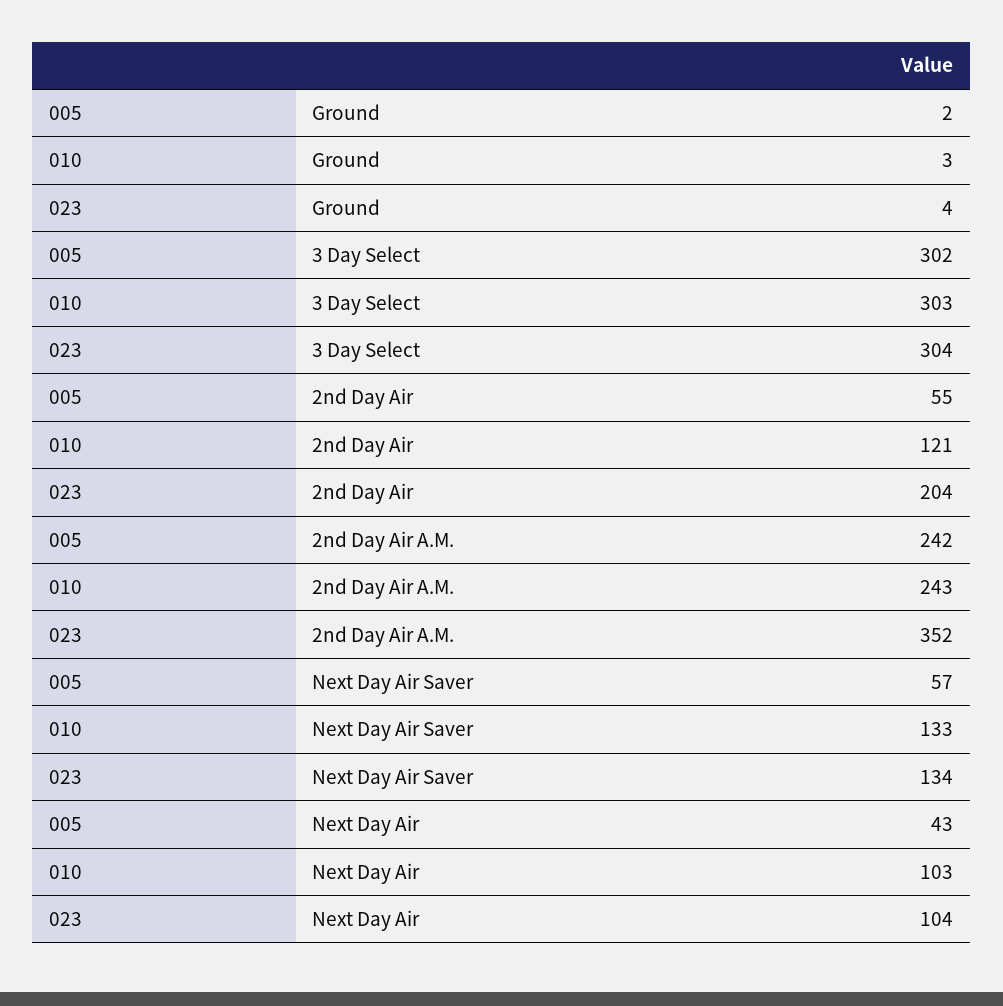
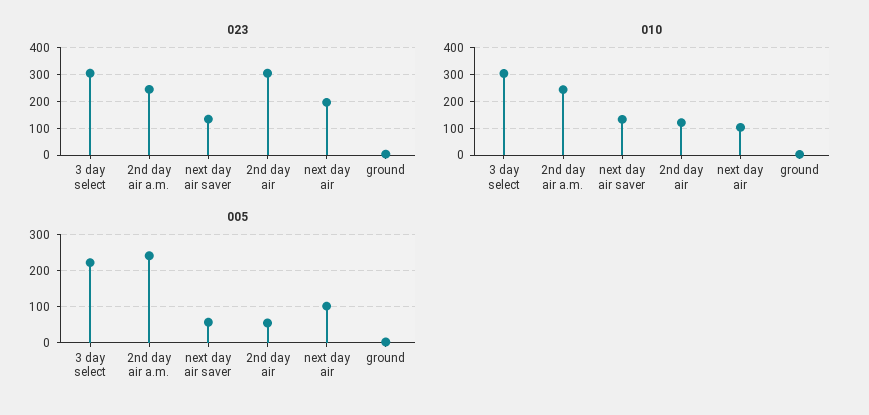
005, 3 Day Select: 302 -> 220
023, 2nd Day Air: 204 -> 300
023, 2nd Day Air A.M.: 352 -> 250
005, Next Day Air: 43 -> 100
023, Next Day Air: 104 -> 200

